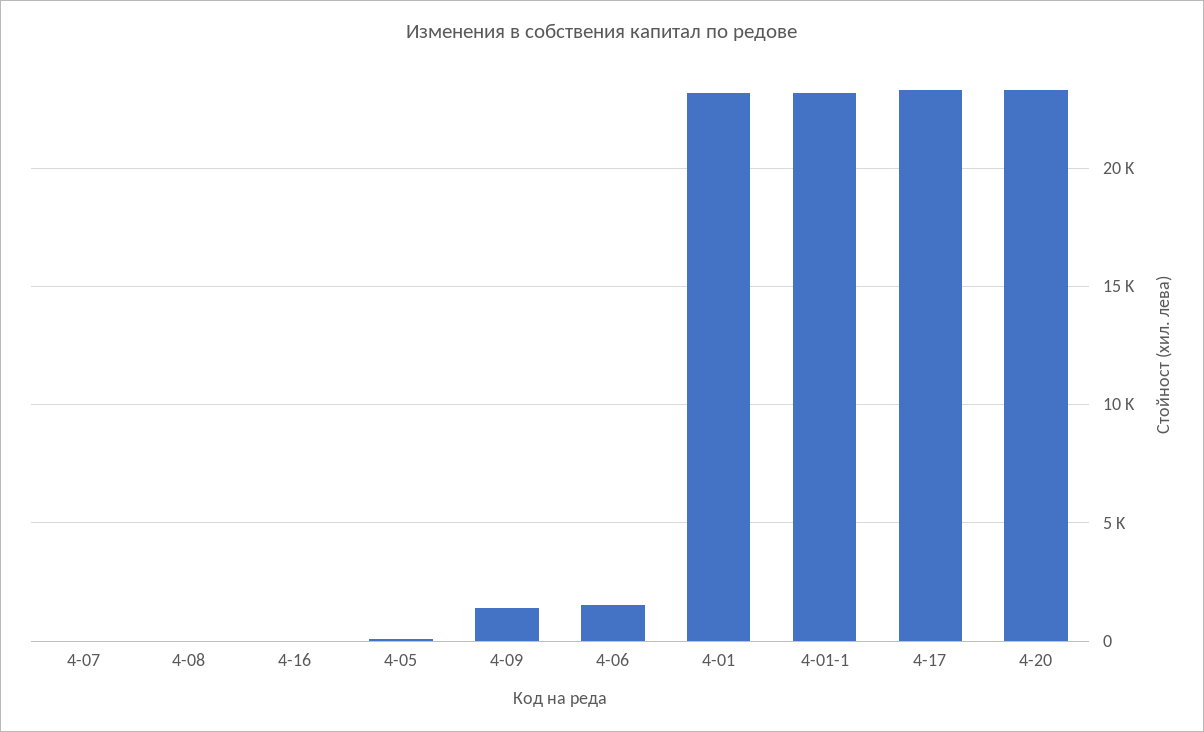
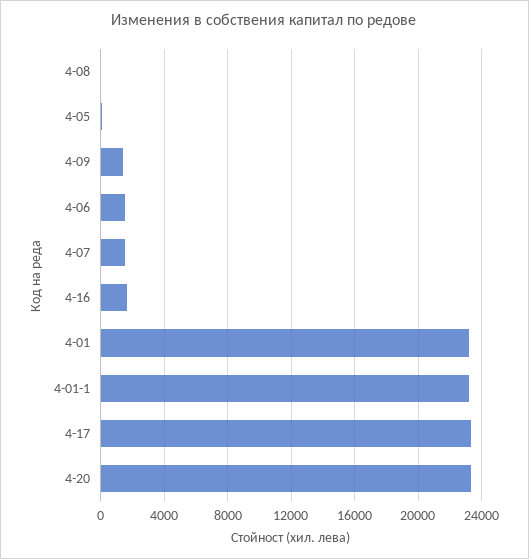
4-07: 0 -> 1500
4-16: 0 -> 1500

